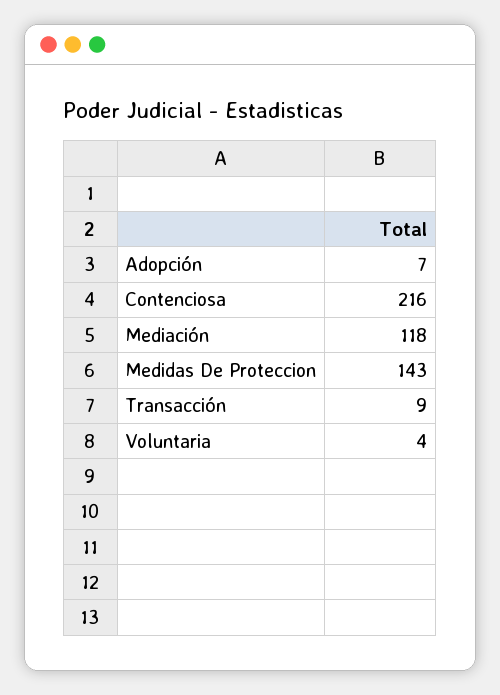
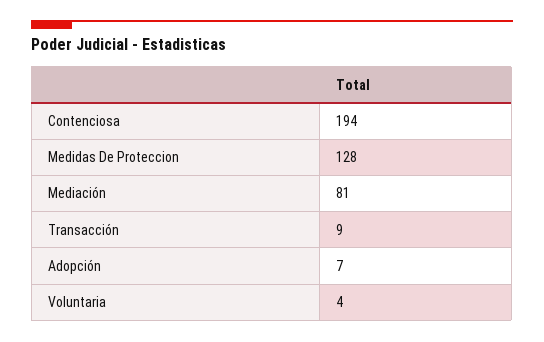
Contenciosa: 216 -> 194
Mediación: 118 -> 81
Medidas De Proteccion: 143 -> 128

